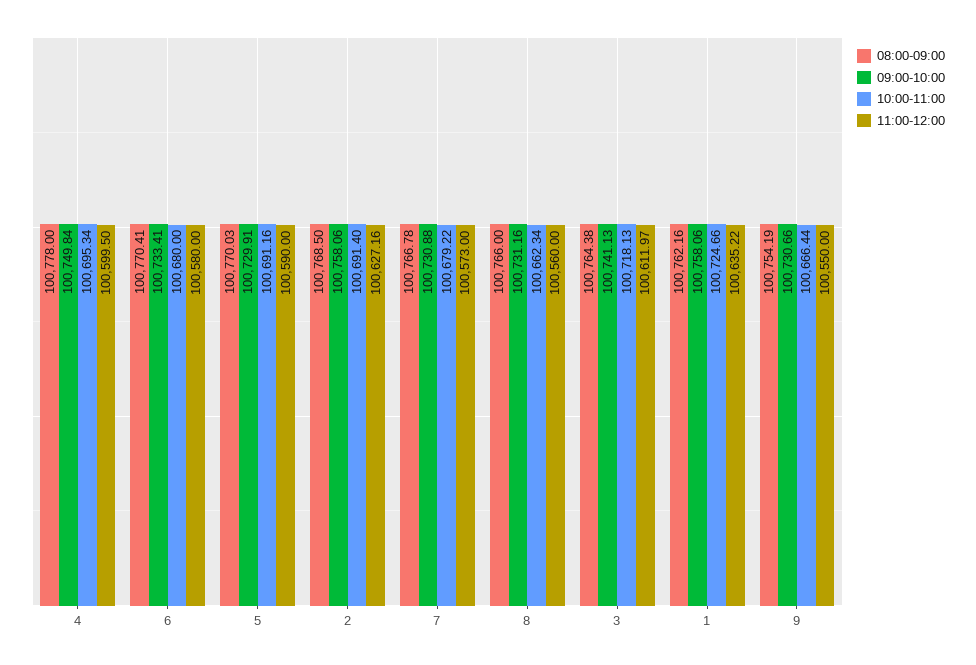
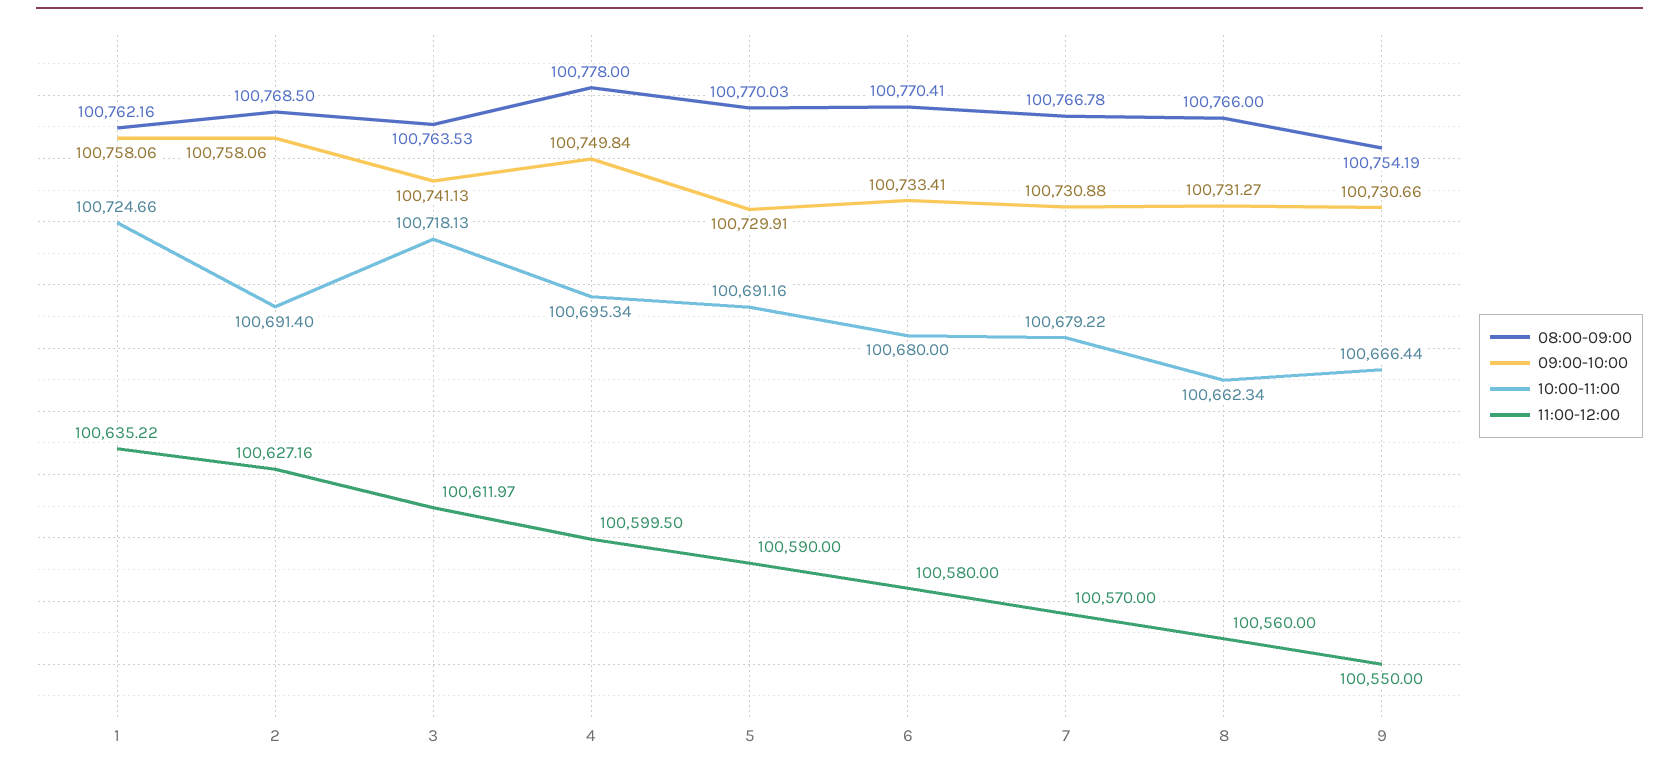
11:00-12:00, 7: 100573 -> 100570
09:00-10:00, 8: 100731.16 -> 100731.27
08:00-09:00, 3: 100764.38 -> 100763.53

